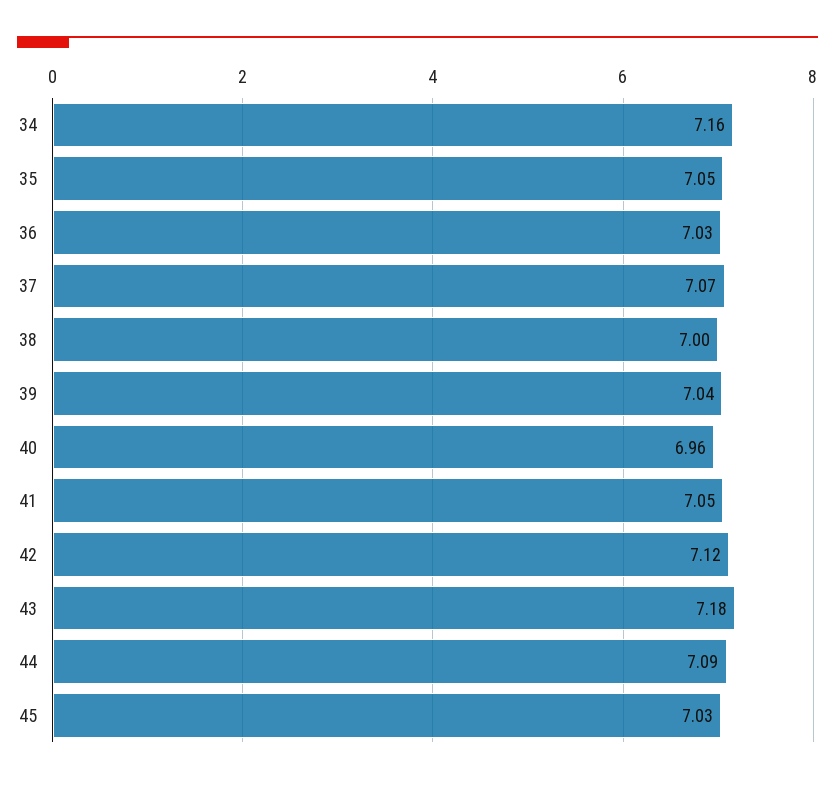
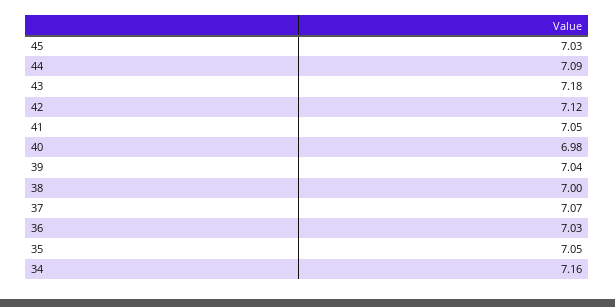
40: 6.96 -> 6.98

